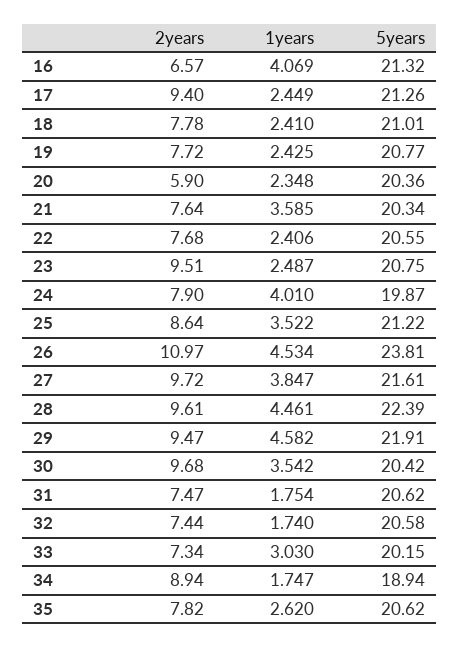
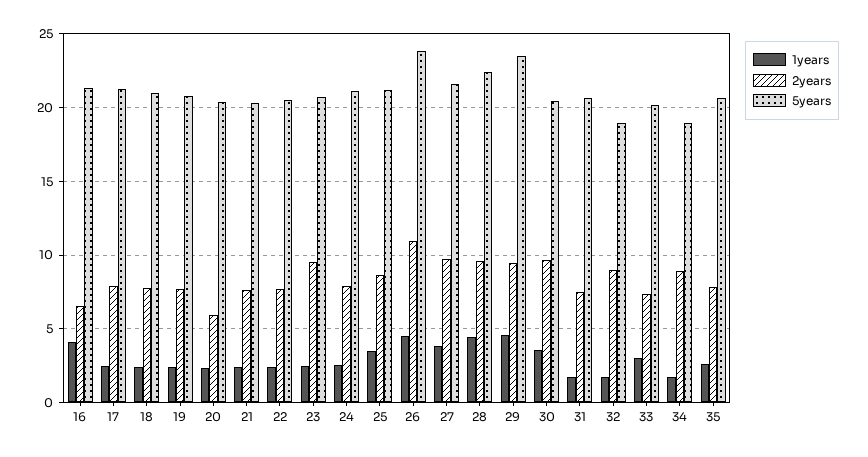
2years, 17: 9.4 -> 8
1years, 21: 3.585 -> 2.5
1years, 24: 4.01 -> 2.5
5years, 24: 19.87 -> 21
5years, 29: 21.91 -> 23.5
2years, 32: 7.44 -> 9
5years, 32: 20.58 -> 19

